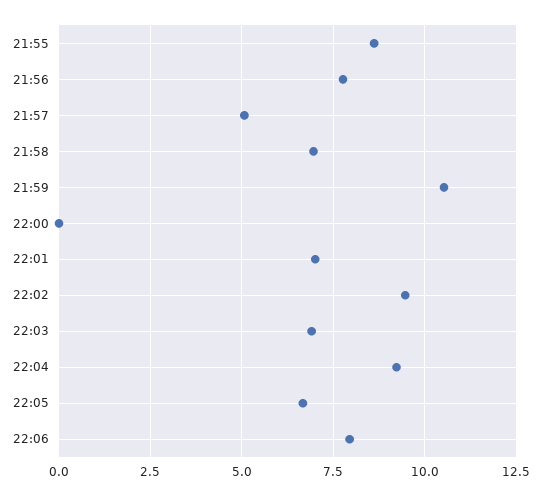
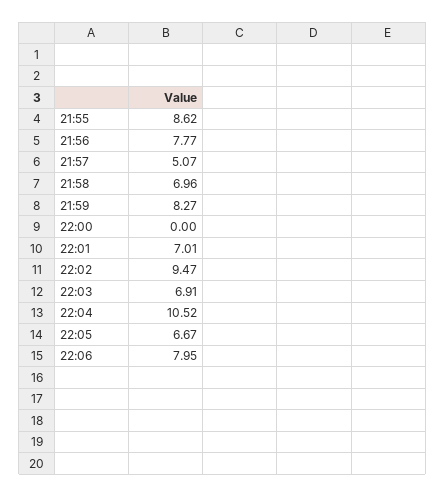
21:59: 10.5 -> 8.27
22:04: 9.25 -> 10.52

